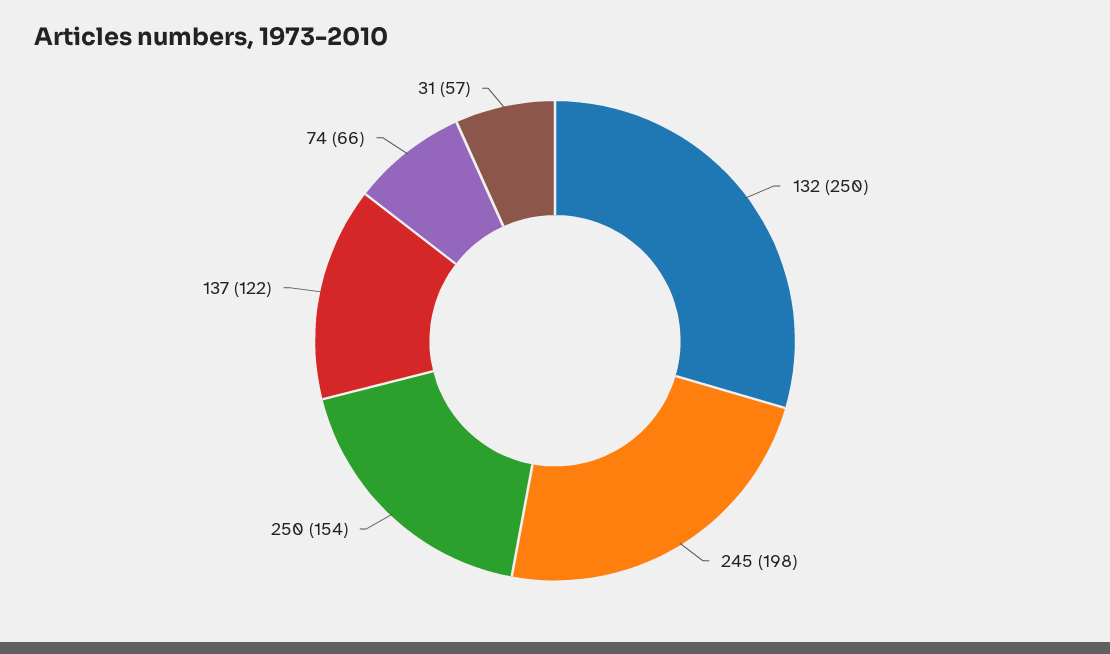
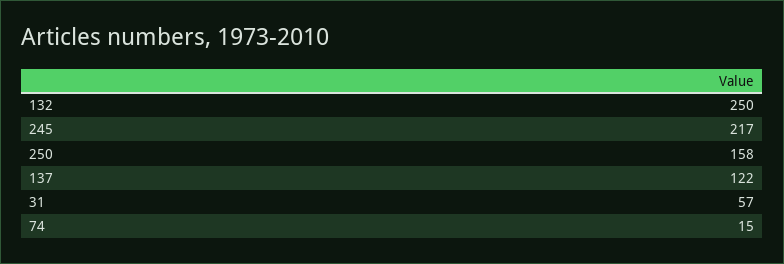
245: 198 -> 217
250: 154 -> 158
74: 66 -> 15

